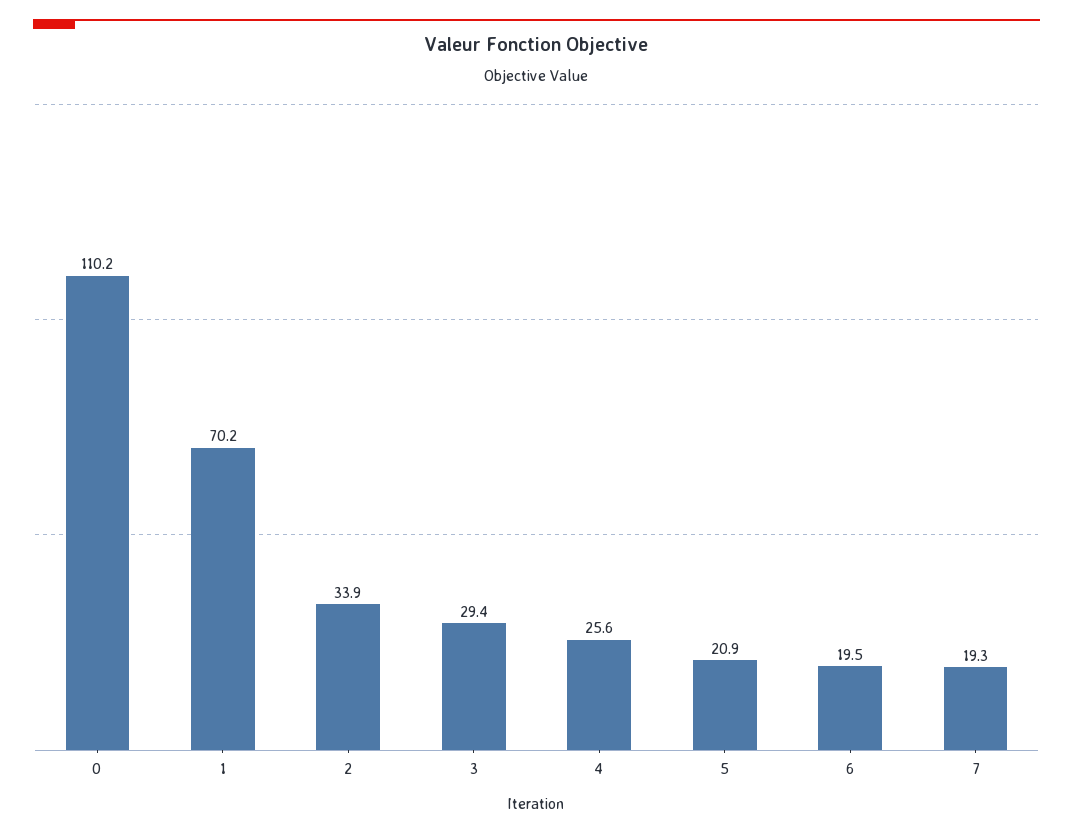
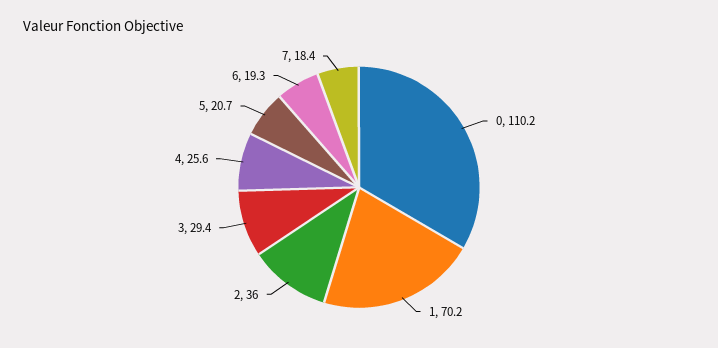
2: 33.9 -> 36
5: 20.9 -> 20.7
6: 19.5 -> 19.3
7: 19.3 -> 18.4

